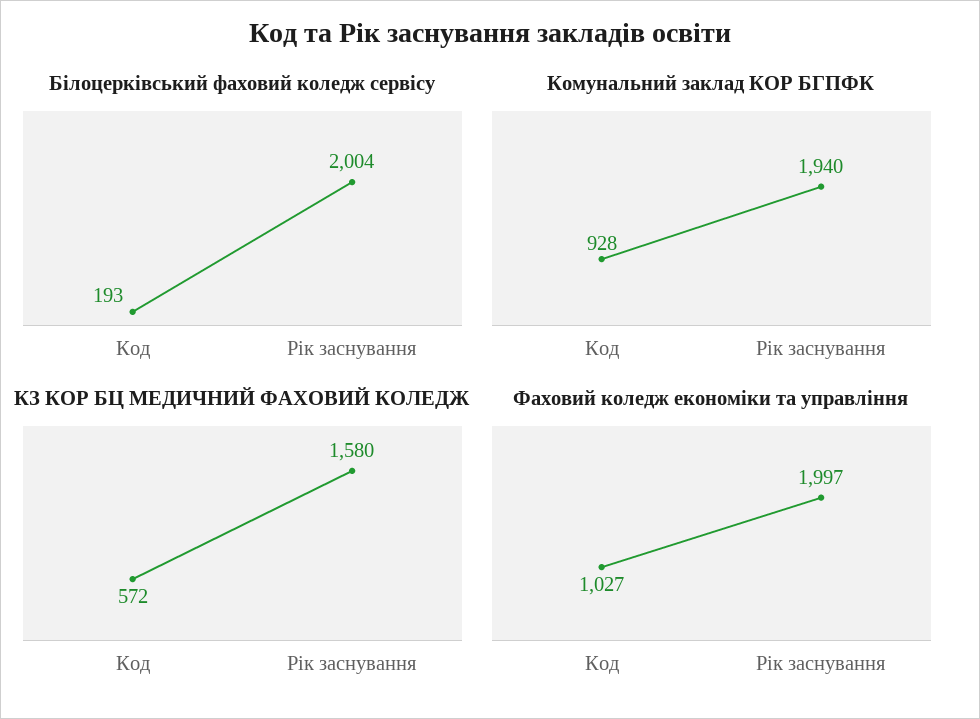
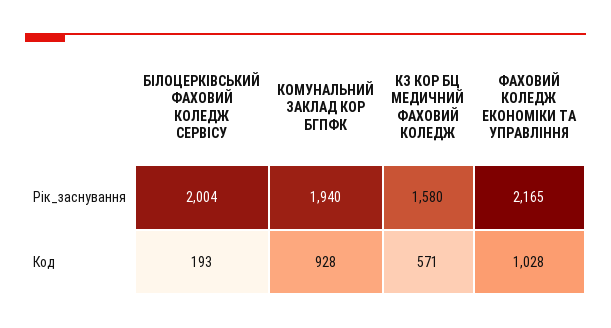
КЗ КОР БЦ МЕДИЧНИЙ ФАХОВИЙ КОЛЕДЖ, Код: 572 -> 571
Фаховий коледж економіки та управління, Код: 1027 -> 1028
Фаховий коледж економіки та управління, Рік заснування: 1997 -> 2165

